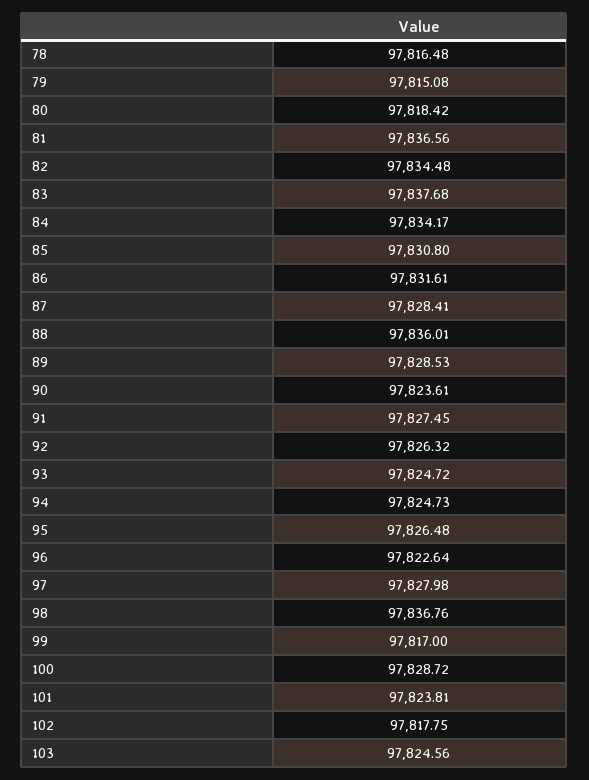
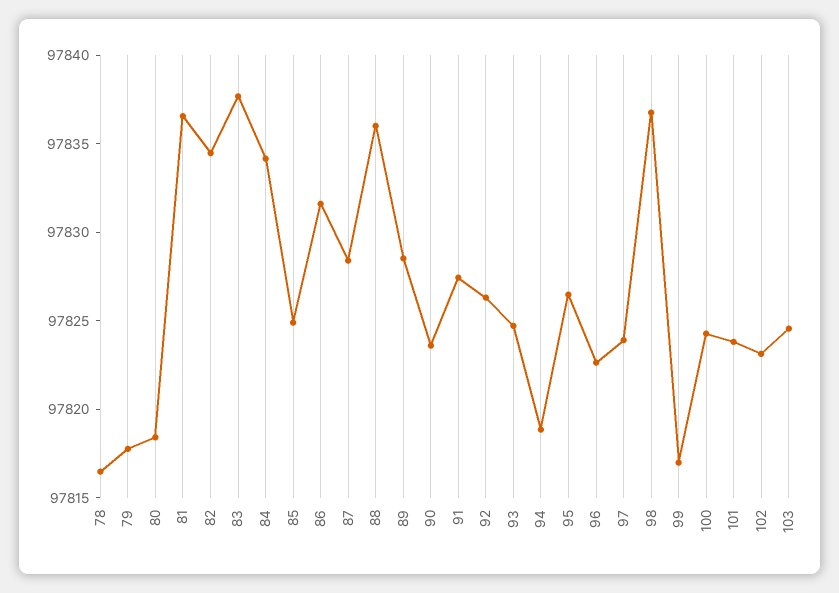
79: 97815.08 -> 97818
85: 97830.8 -> 97825
94: 97824.73 -> 97819
97: 97827.98 -> 97824
100: 97828.72 -> 97824
102: 97817.75 -> 97823

